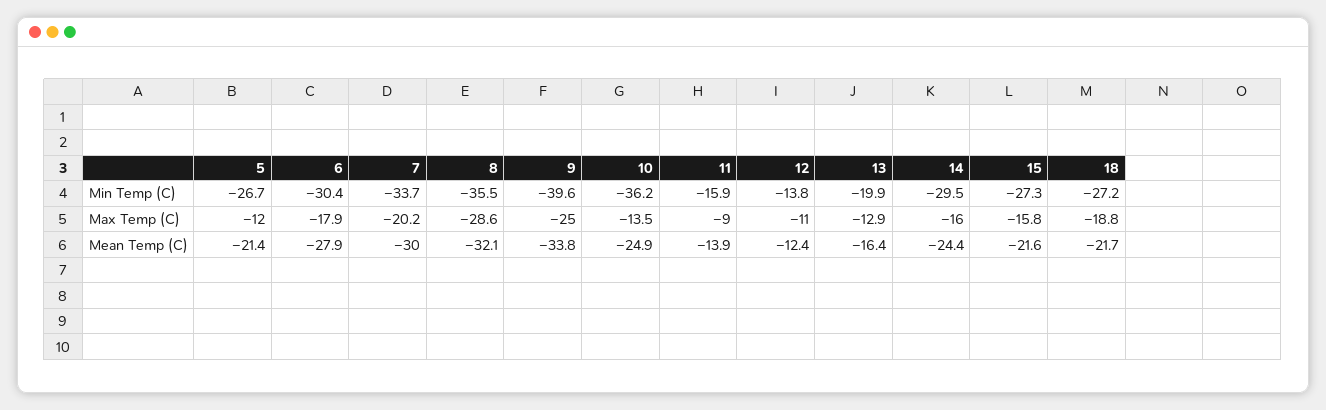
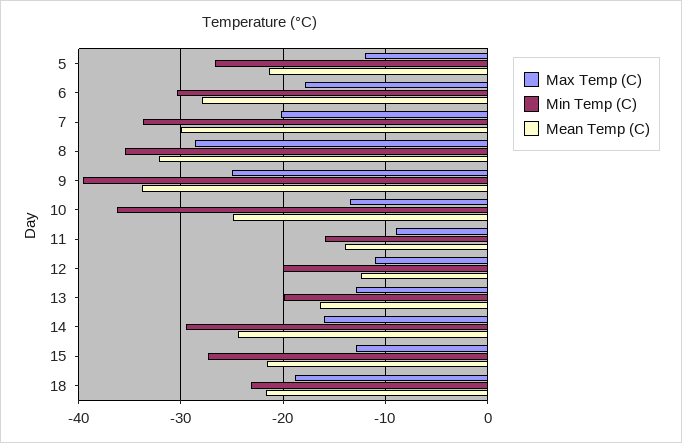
Min Temp (C), 12: -13.8 -> -20
Min Temp (C), 18: -27.2 -> -23
Max Temp (C), 15: -15.8 -> -13

